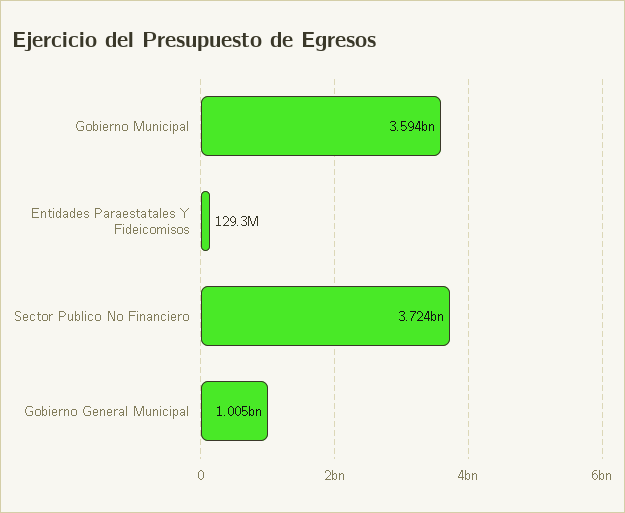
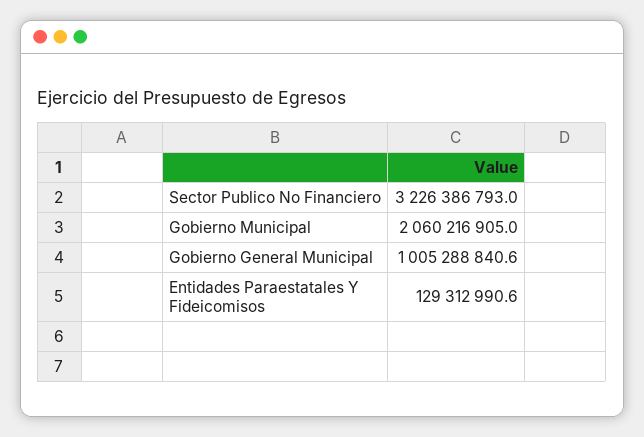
Gobierno Municipal: 3594000000 -> 2060216905
Sector Publico No Financiero: 3724000000 -> 3226386793

